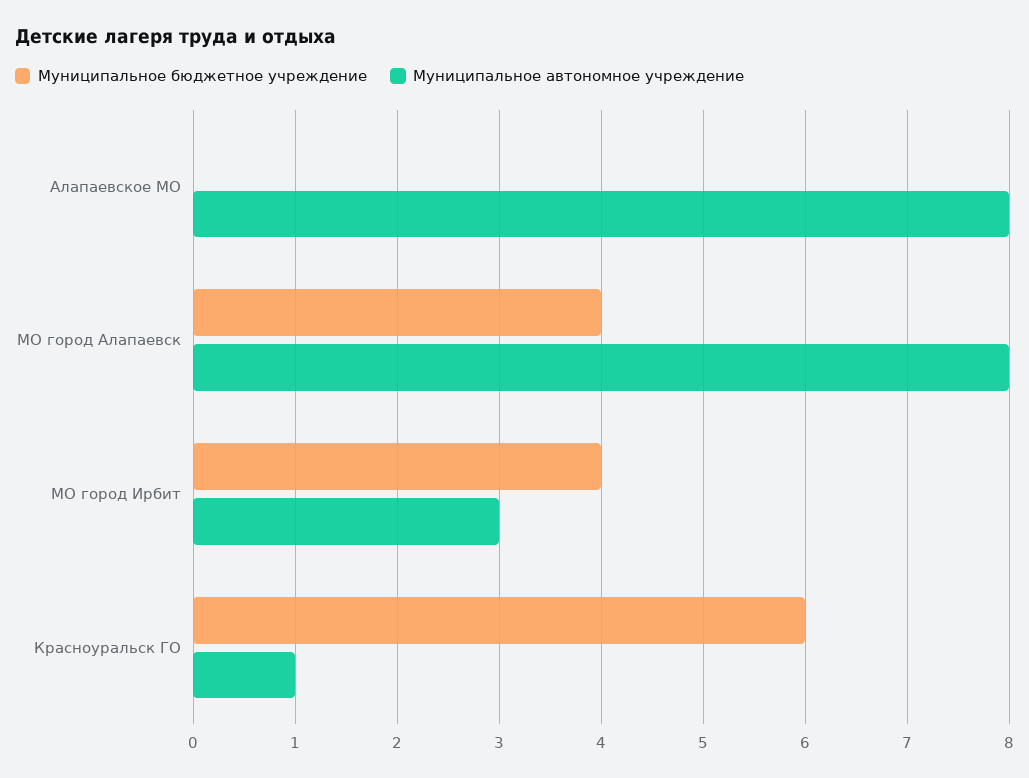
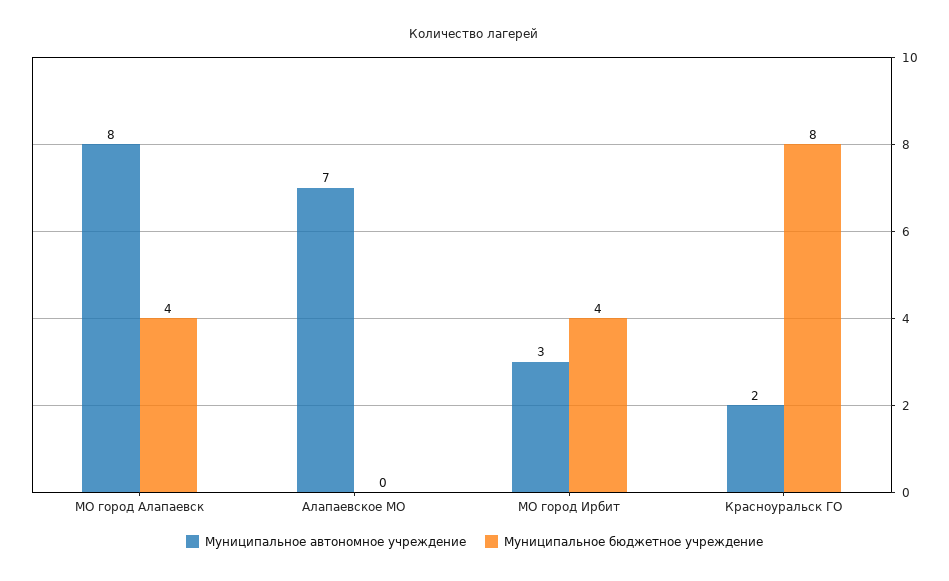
Муниципальное автономное учреждение, Алапаевское МО: 8 -> 7
Муниципальное бюджетное учреждение, Красноуральск ГО: 6 -> 8
Муниципальное автономное учреждение, Красноуральск ГО: 1 -> 2

